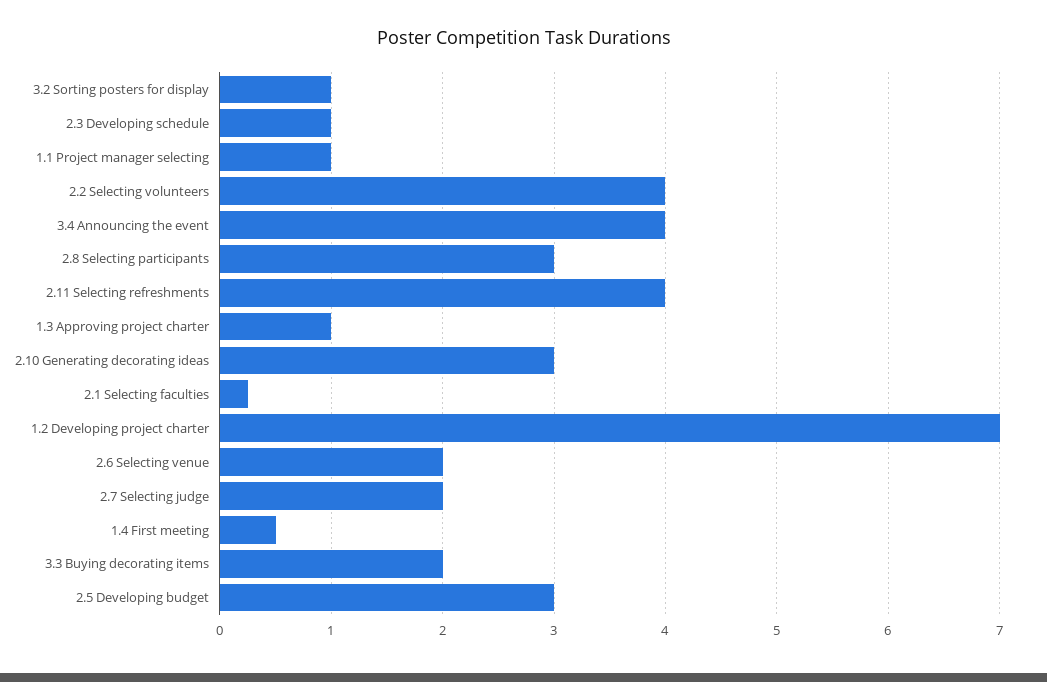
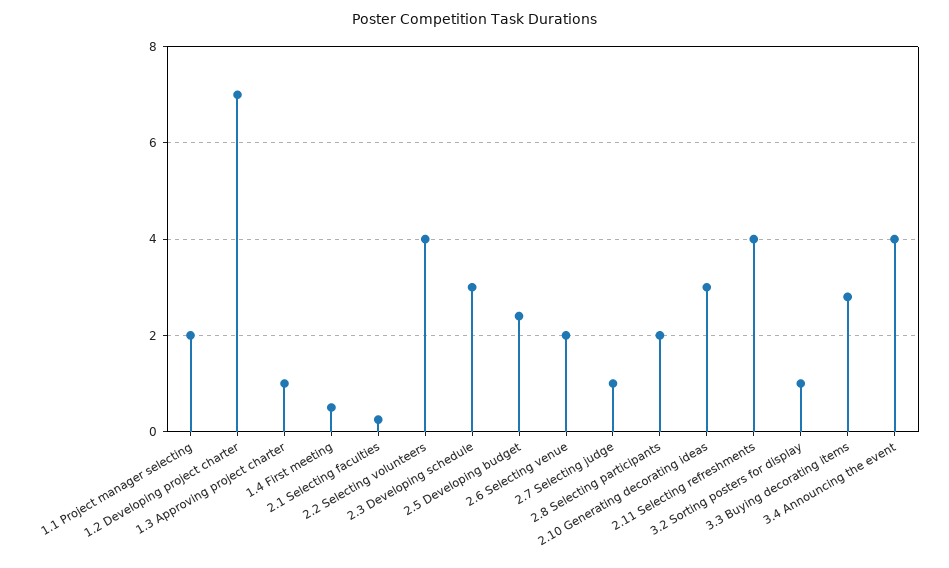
2.3 Developing schedule: 1 -> 3
1.1 Project manager selecting: 1 -> 2
2.8 Selecting participants: 3 -> 2
2.7 Selecting judge: 2 -> 1
3.3 Buying decorating items: 2 -> 2.8
2.5 Developing budget: 3 -> 2.4

